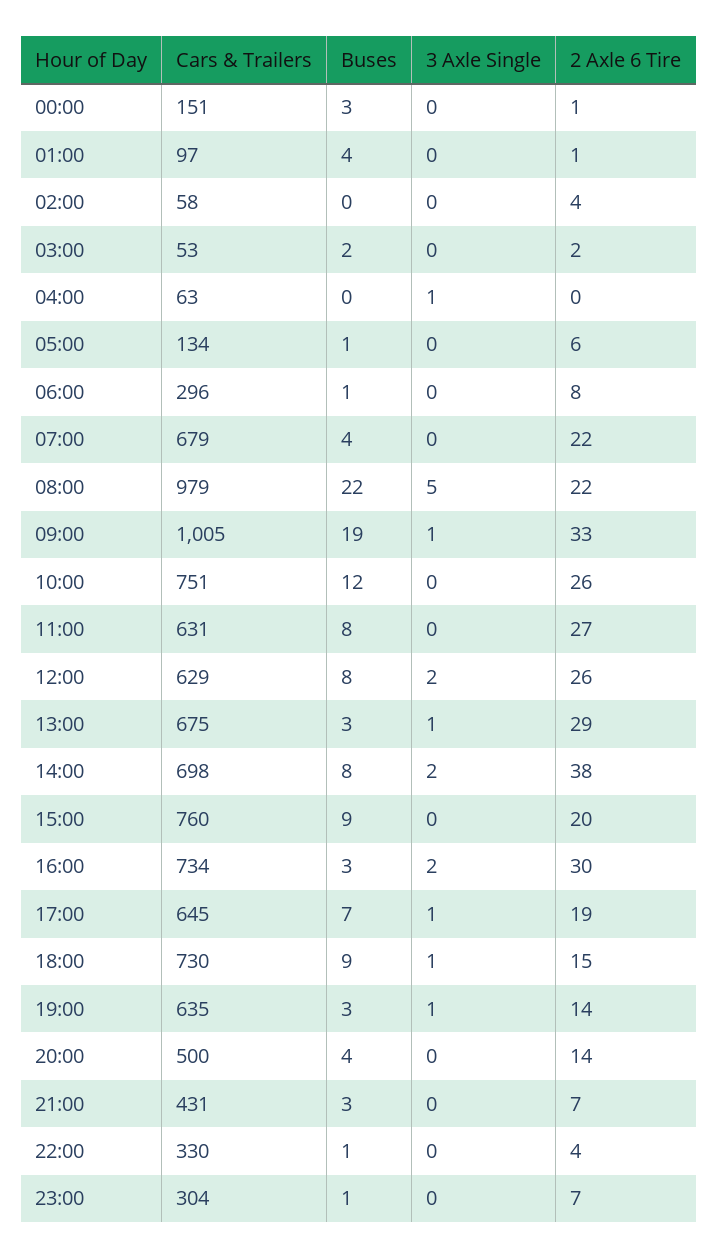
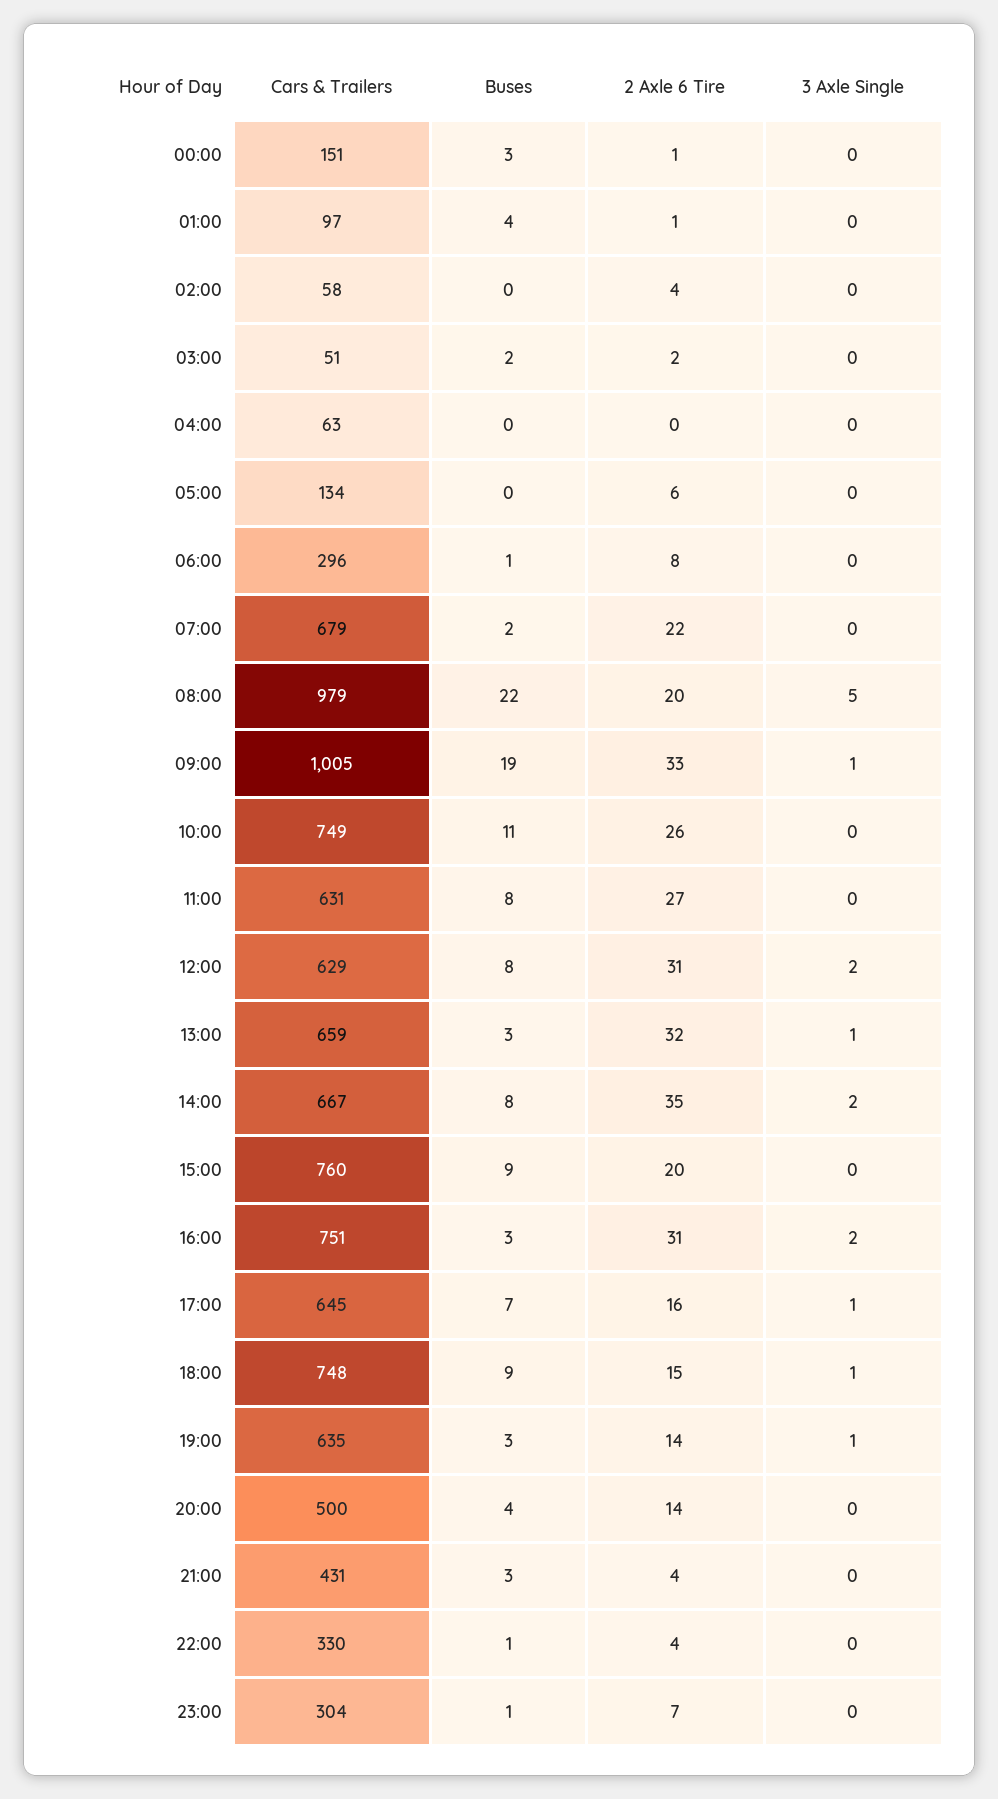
Cars & Trailers, 03:00: 53 -> 51
3 Axle Single, 04:00: 1 -> 0
Buses, 05:00: 1 -> 0
Buses, 07:00: 4 -> 2
2 Axle 6 Tire, 08:00: 22 -> 20
Cars & Trailers, 10:00: 751 -> 749
Buses, 10:00: 12 -> 11
2 Axle 6 Tire, 12:00: 26 -> 31
Cars & Trailers, 13:00: 675 -> 659
2 Axle 6 Tire, 13:00: 29 -> 32
Cars & Trailers, 14:00: 698 -> 667
2 Axle 6 Tire, 14:00: 38 -> 35
Cars & Trailers, 16:00: 734 -> 751
2 Axle 6 Tire, 16:00: 30 -> 31
2 Axle 6 Tire, 17:00: 19 -> 16
Cars & Trailers, 18:00: 730 -> 748
2 Axle 6 Tire, 21:00: 7 -> 4

